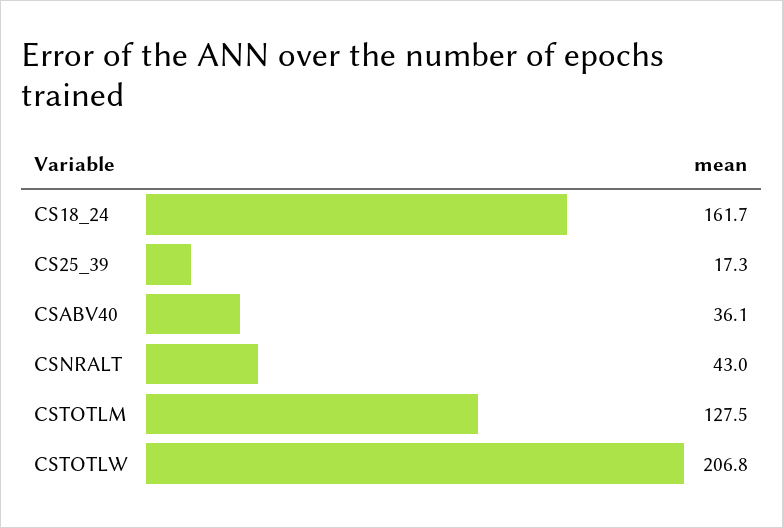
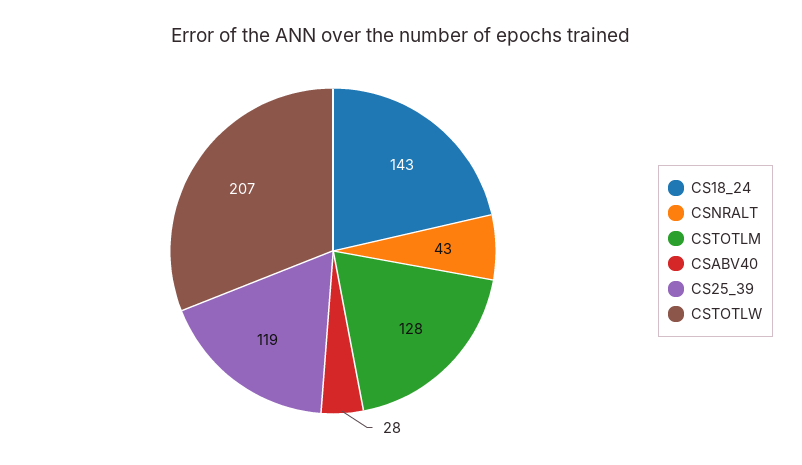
CS18_24: 161.7 -> 143
CS25_39: 17.3 -> 119
CSABV40: 36.1 -> 28

